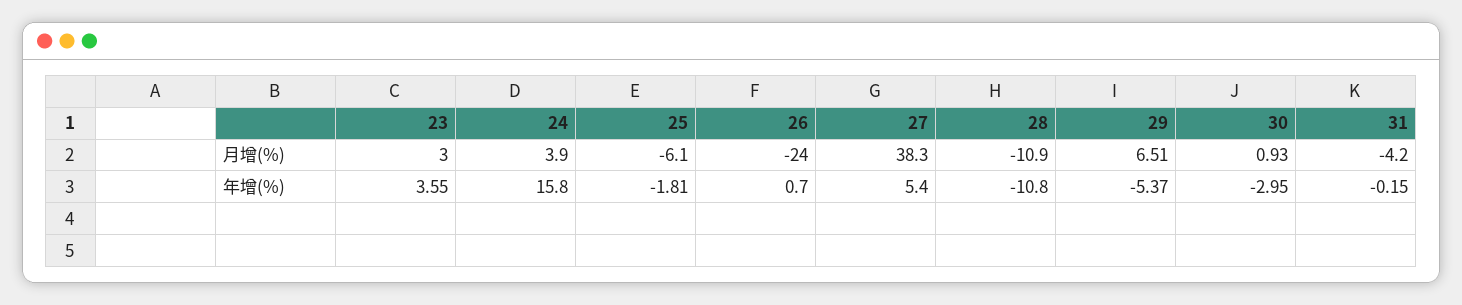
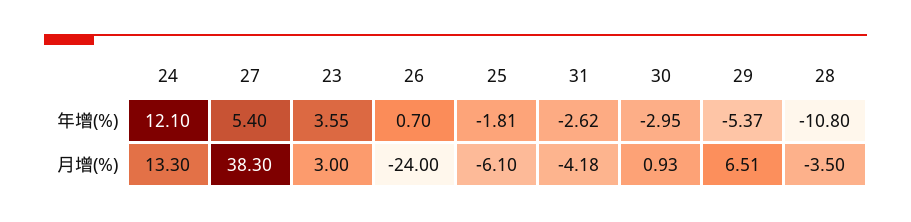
24, 月增(%): 3.9 -> 13.3
28, 月增(%): -10.9 -> -3.5
31, 月增(%): -4.2 -> -4.18
24, 年增(%): 15.8 -> 12.1
31, 年增(%): -0.15 -> -2.62

